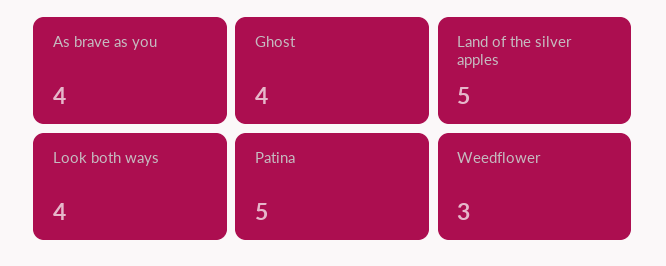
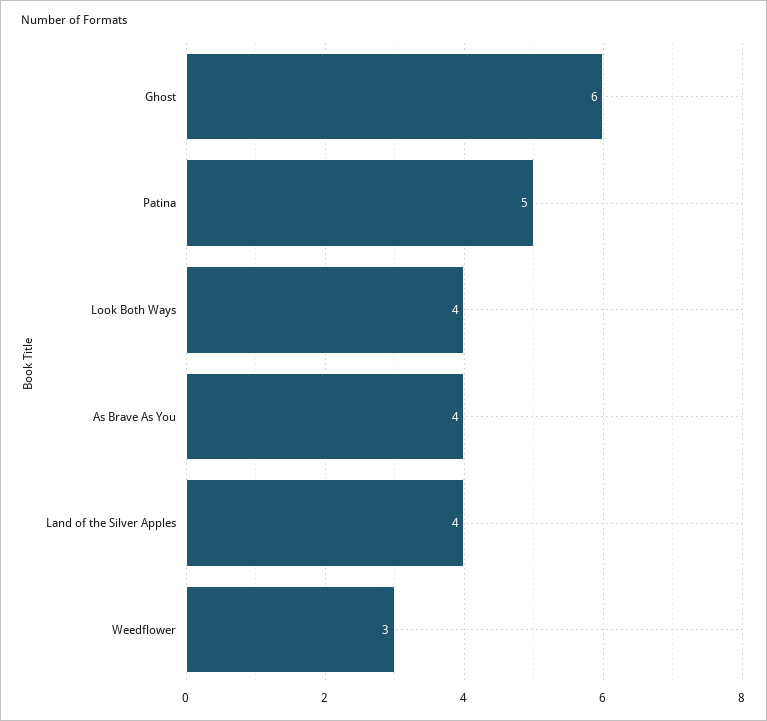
Ghost: 4 -> 6
Land of the silver apples: 5 -> 4

